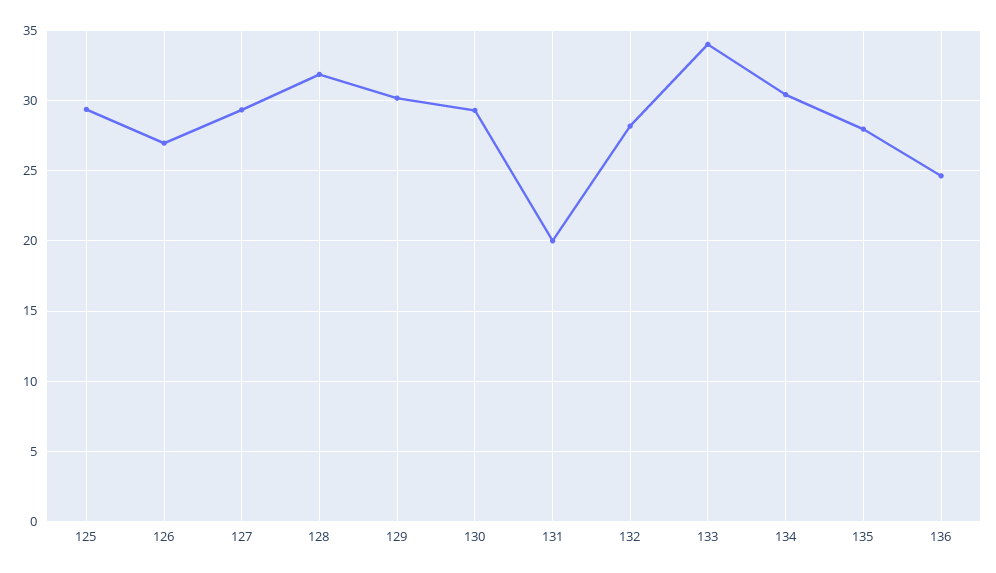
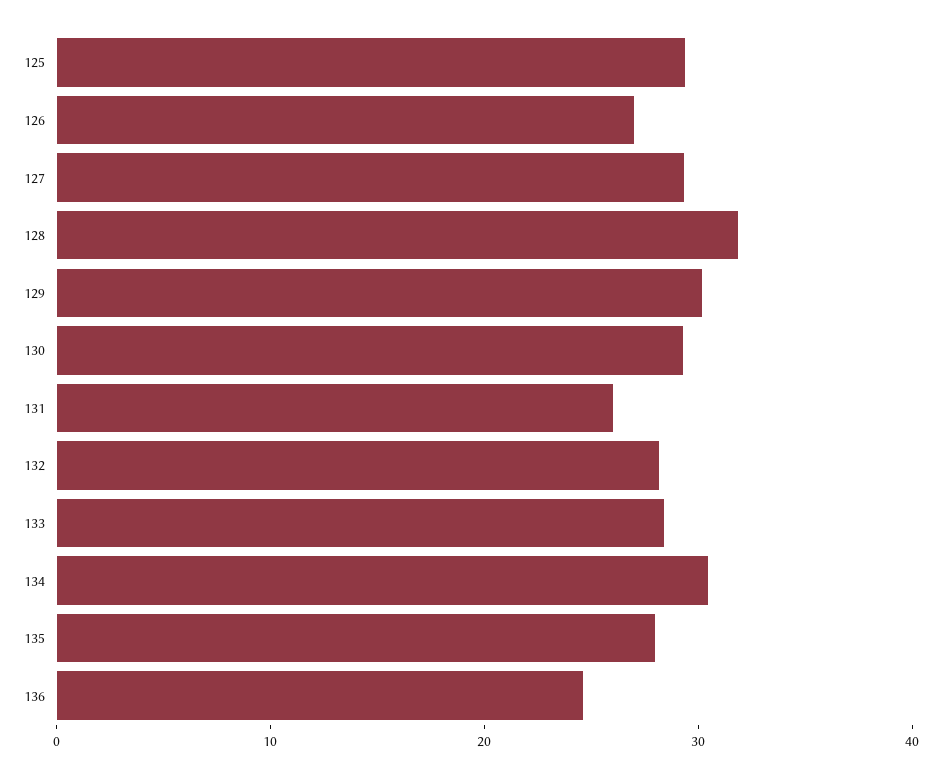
131: 20 -> 26
133: 34 -> 28

